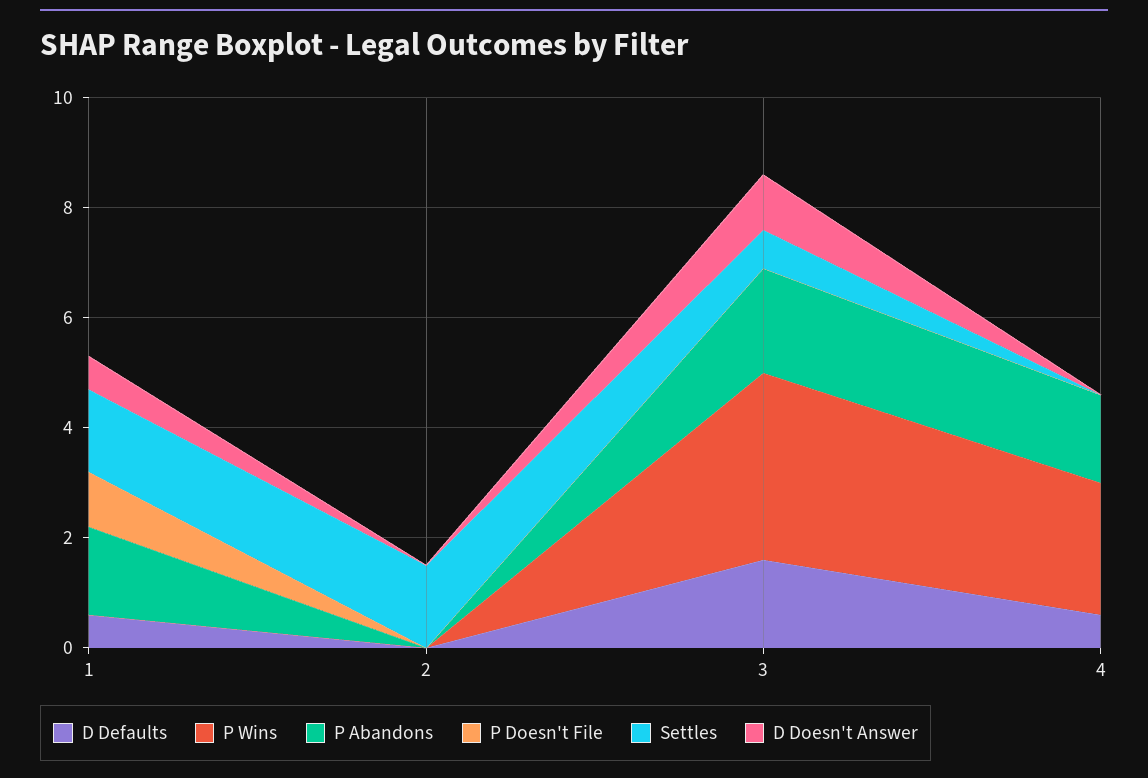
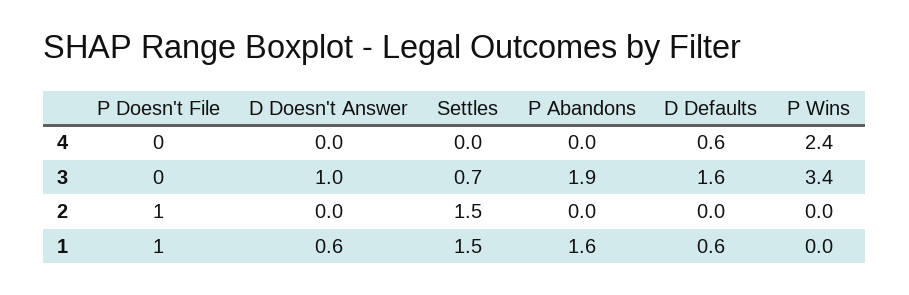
P Doesn't File, 2: 0 -> 1
P Abandons, 4: 1.5 -> 0

